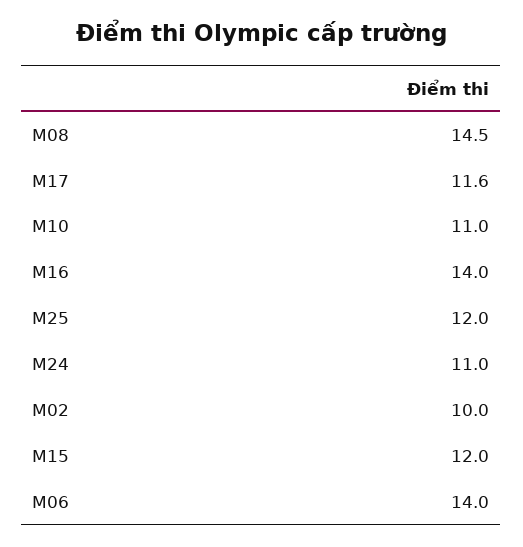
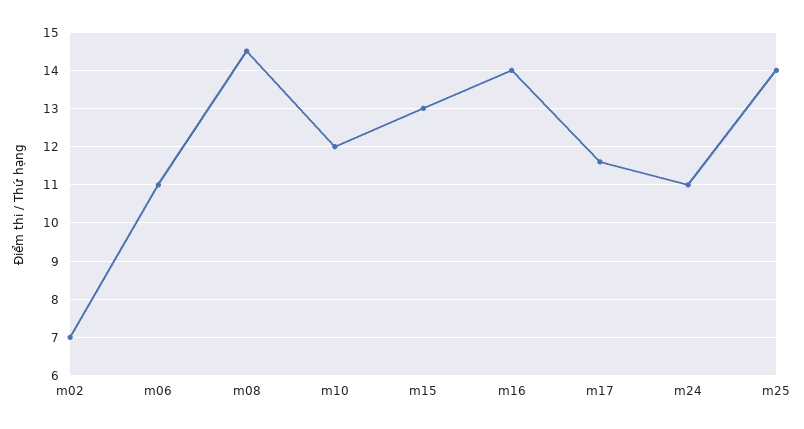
M10: 11 -> 12
M25: 12 -> 14
M02: 10 -> 7
M15: 12 -> 13
M06: 14 -> 11

